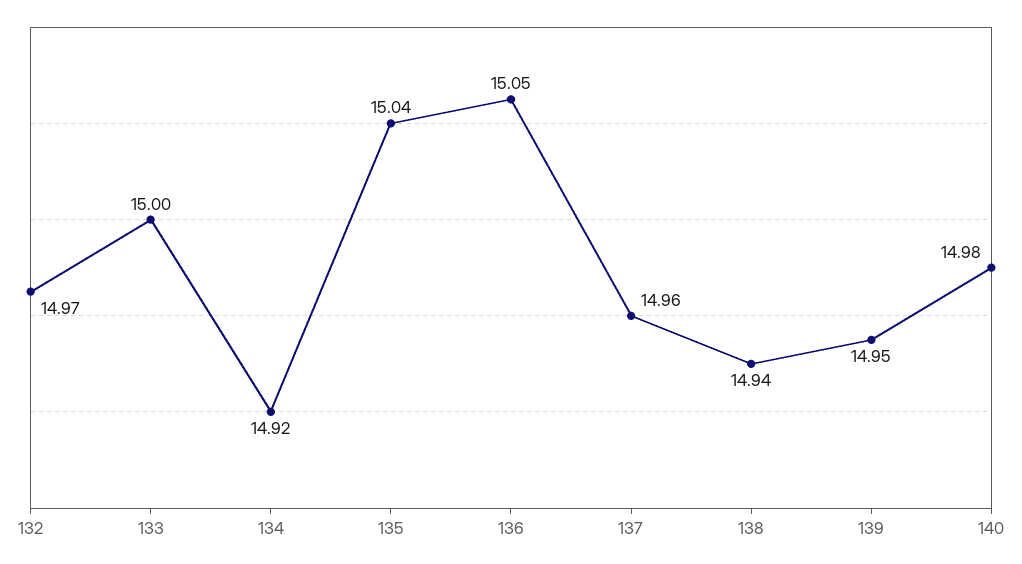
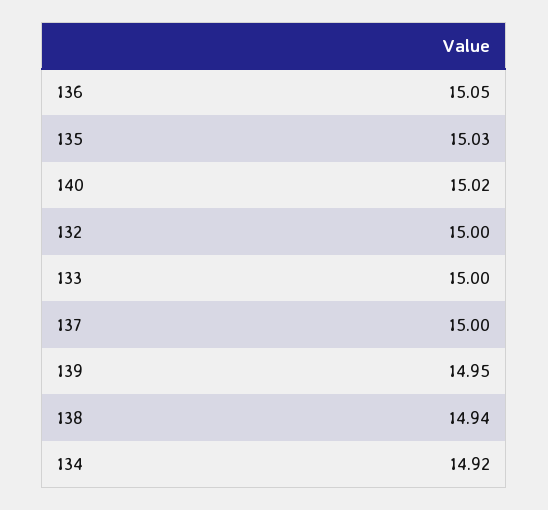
132: 14.97 -> 15
135: 15.04 -> 15.03
137: 14.96 -> 15
140: 14.98 -> 15.02

